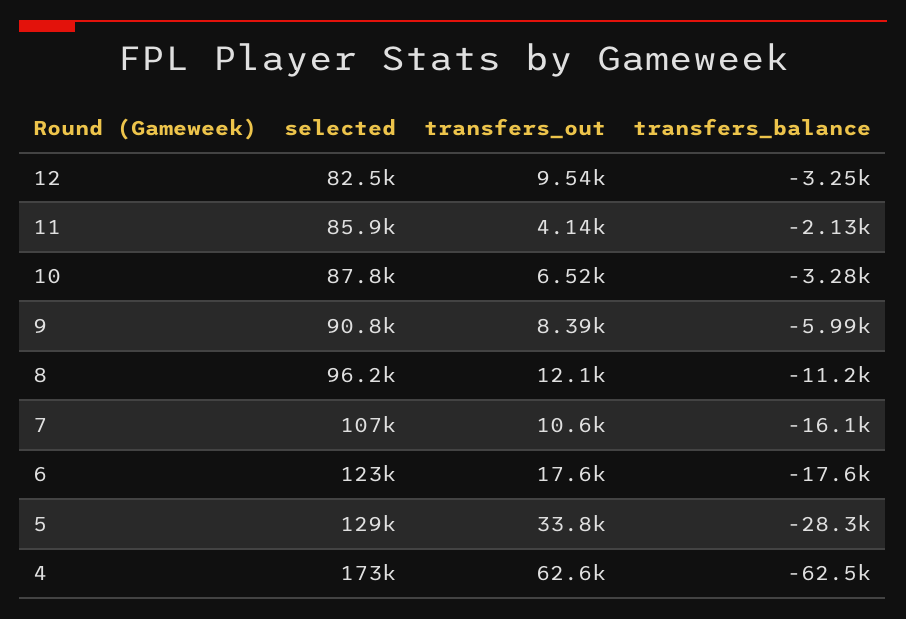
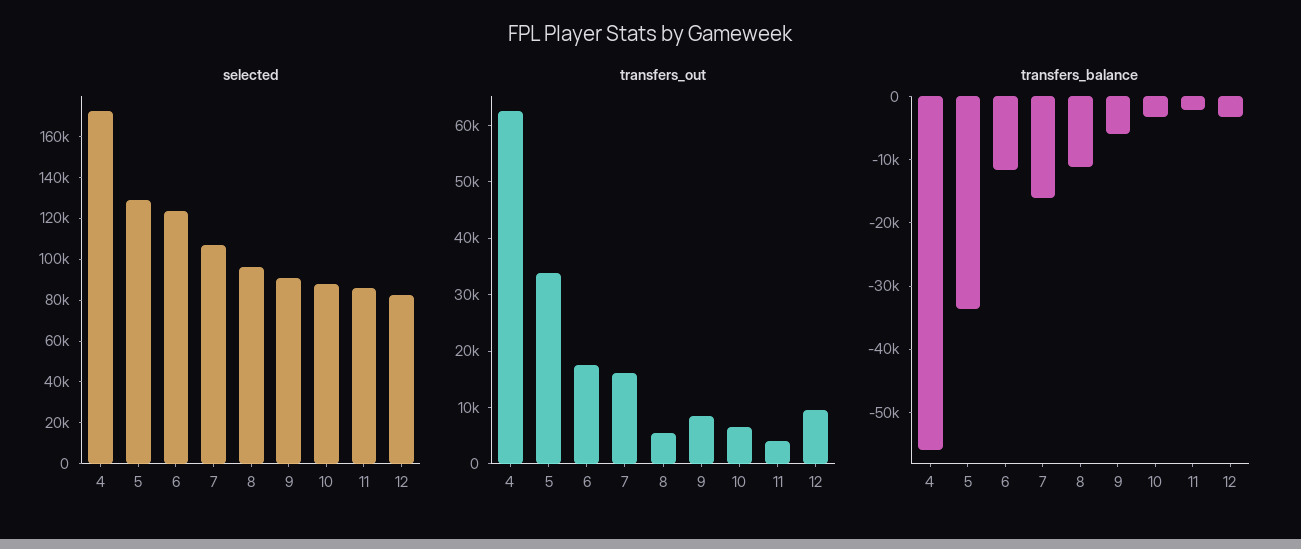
transfers_out, 8: 12100 -> 6000
transfers_out, 7: 10600 -> 16000
transfers_balance, 6: -17600 -> -12000
transfers_balance, 5: -28300 -> -34000
transfers_balance, 4: -62500 -> -56000

